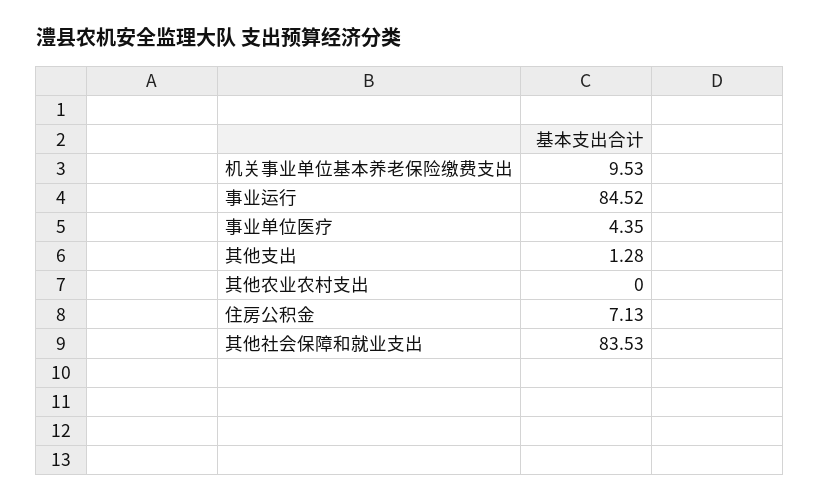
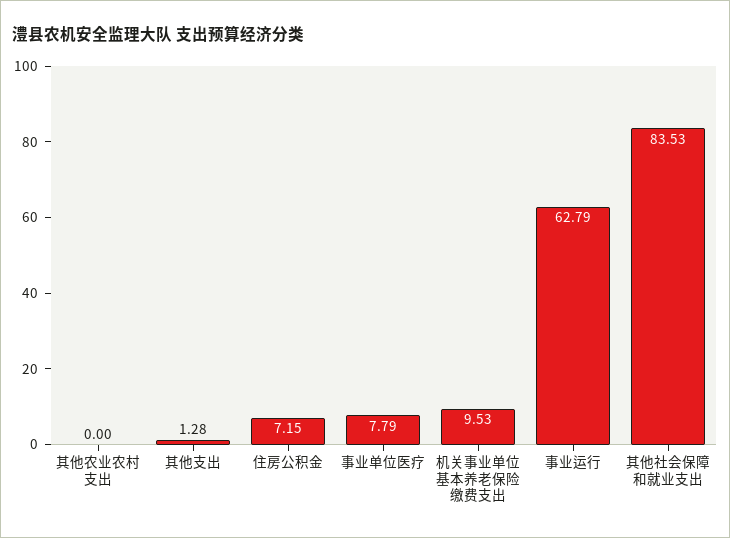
事业运行: 84.52 -> 62.79
事业单位医疗: 4.35 -> 7.79
住房公积金: 7.13 -> 7.15

